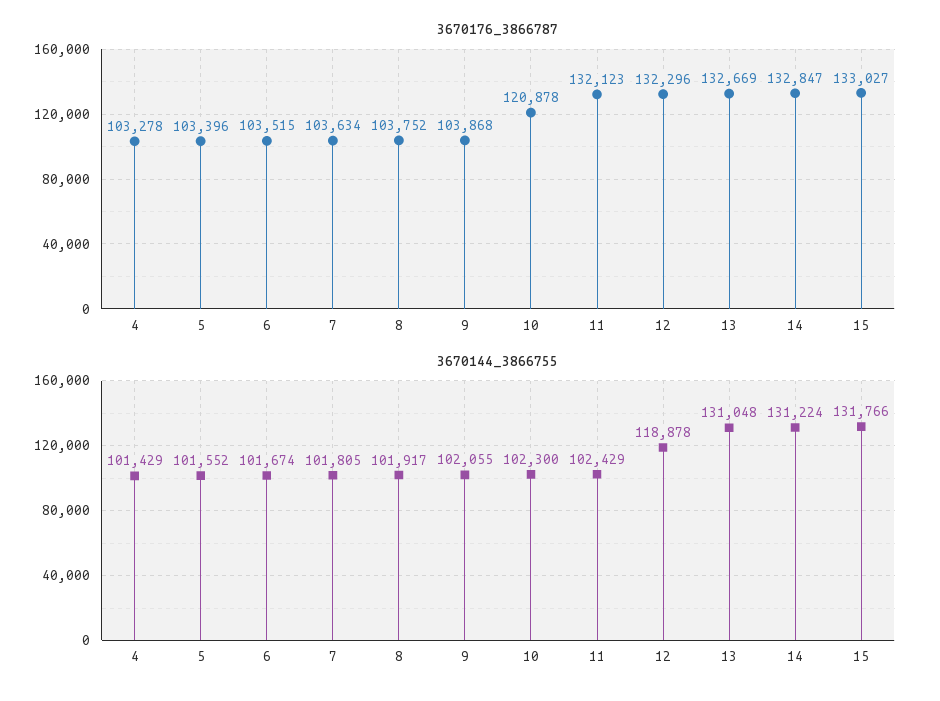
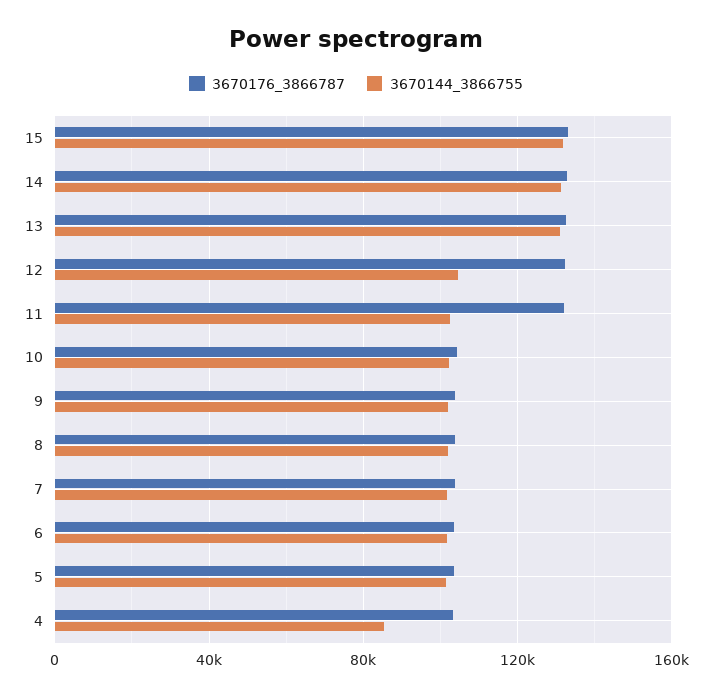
3670176_3866787, 10: 120878 -> 105000
3670144_3866755, 4: 101429 -> 85000
3670144_3866755, 12: 118878 -> 105000

